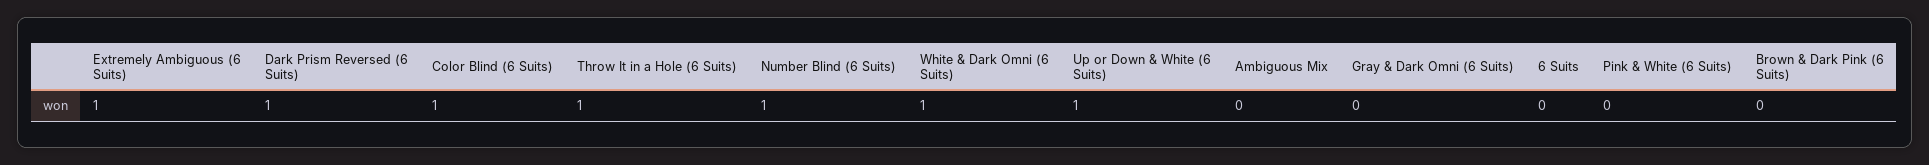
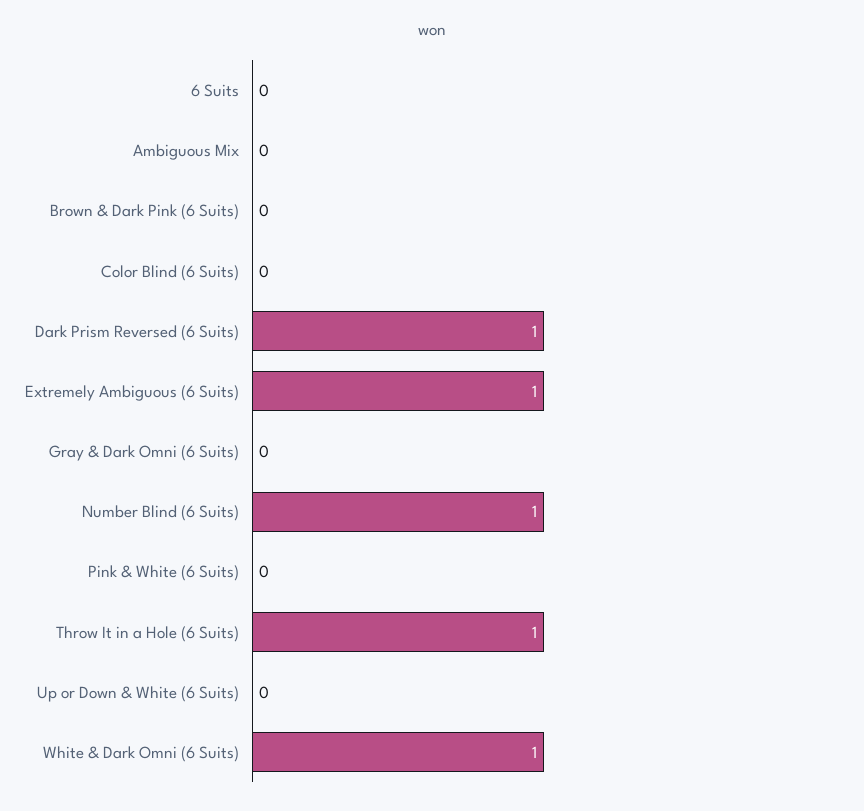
Color Blind (6 Suits): 1 -> 0
Up or Down & White (6 Suits): 1 -> 0

